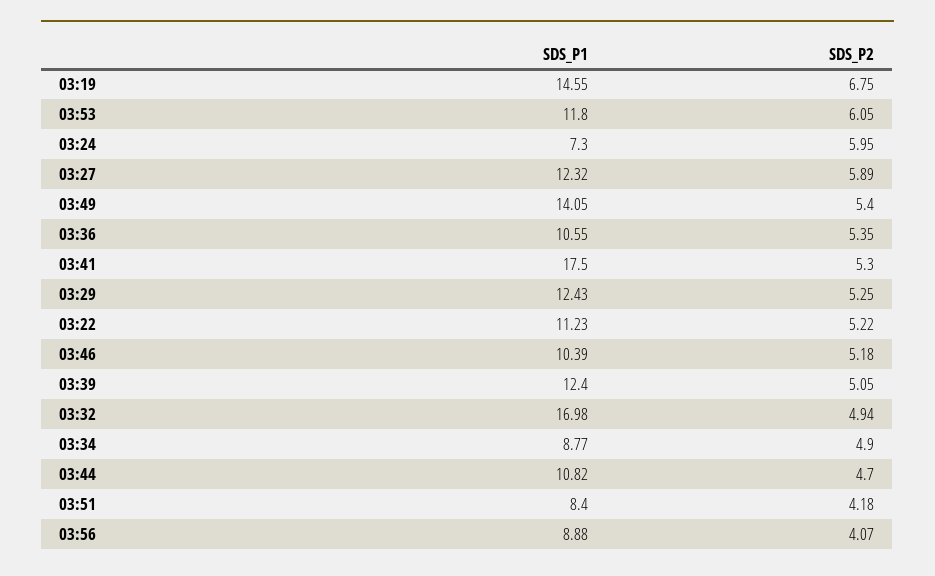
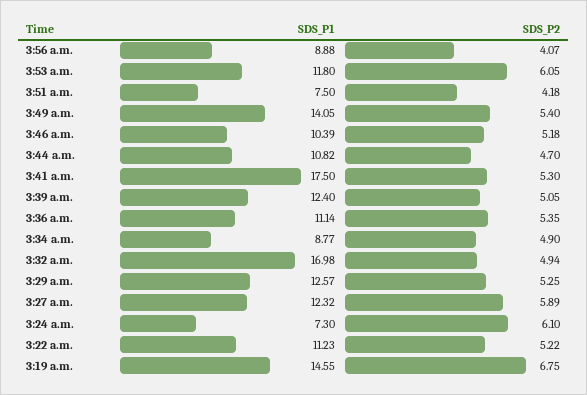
SDS_P2, 03:24: 5.95 -> 6.1
SDS_P1, 03:36: 10.55 -> 11.14
SDS_P1, 03:29: 12.43 -> 12.57
SDS_P1, 03:51: 8.4 -> 7.5

